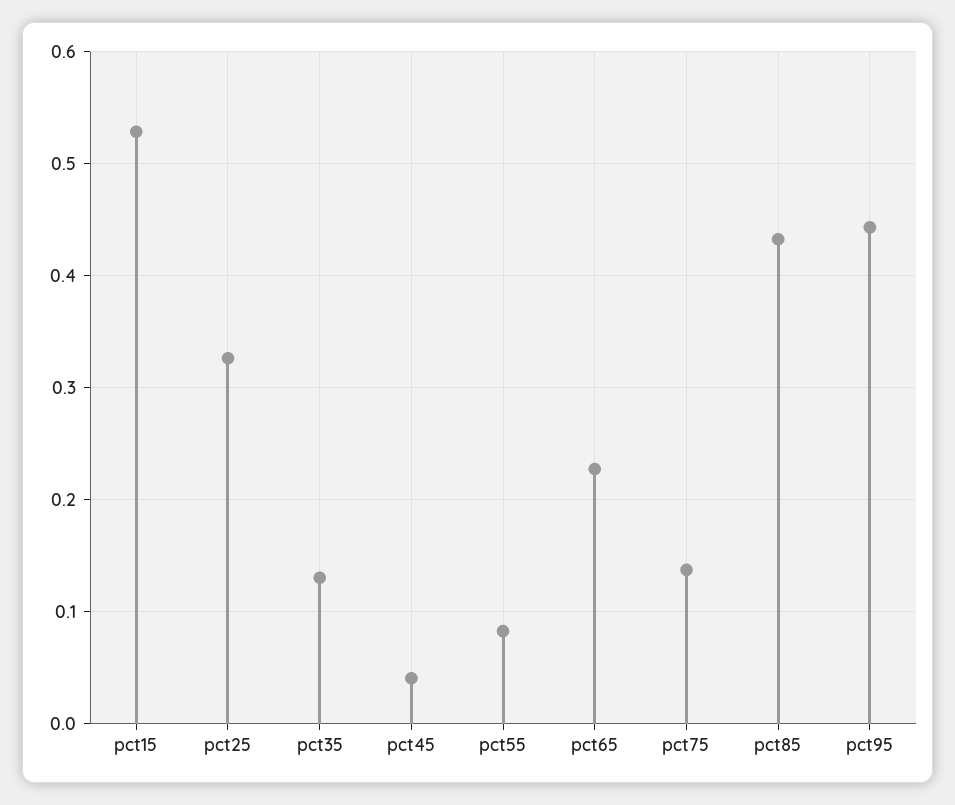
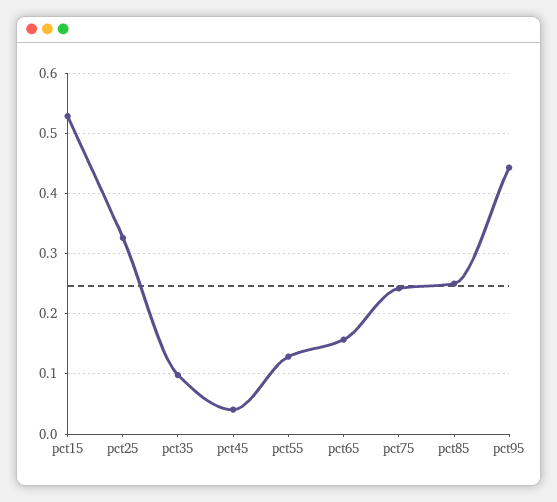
pct35: 0.13 -> 0.1
pct55: 0.08 -> 0.13
pct65: 0.23 -> 0.16
pct75: 0.14 -> 0.24
pct85: 0.43 -> 0.25

